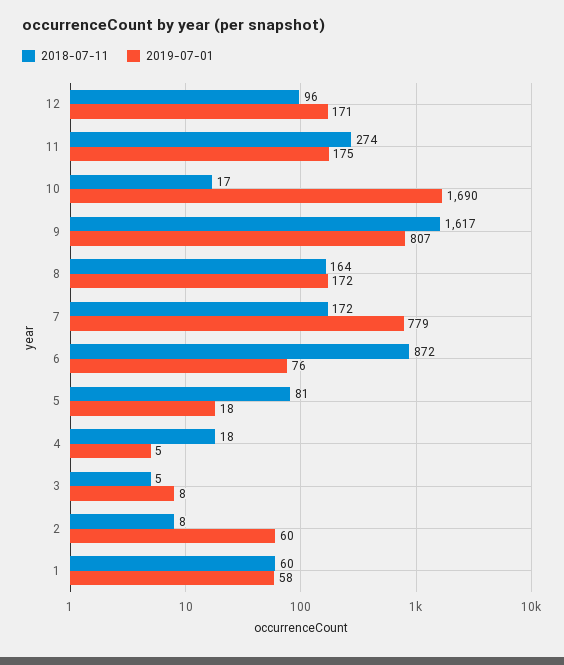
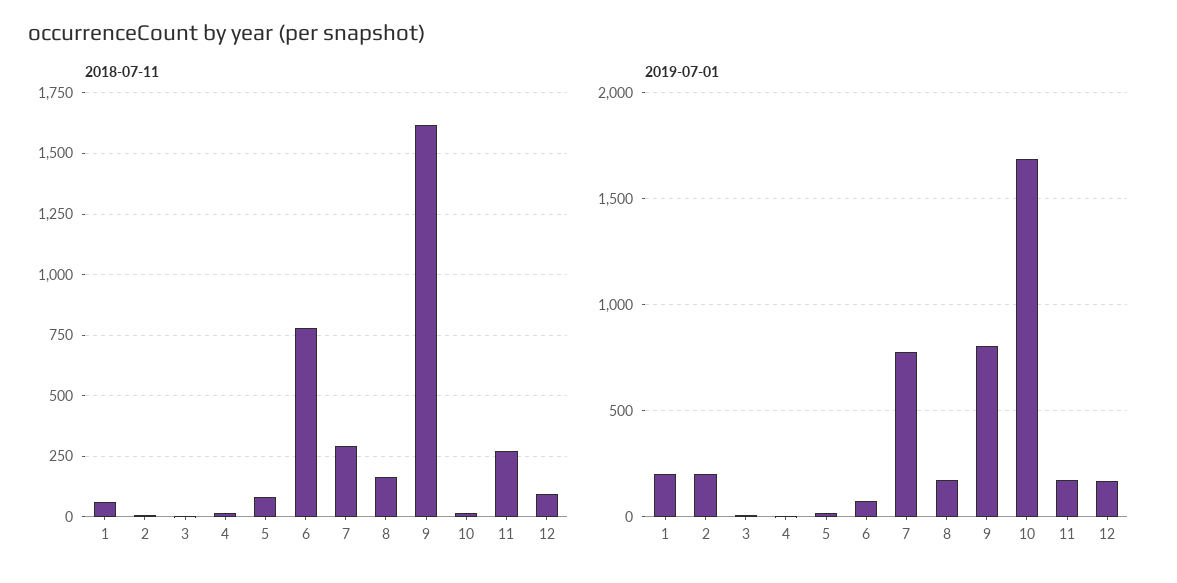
2018-07-11, 7: 172 -> 300
2018-07-11, 6: 872 -> 775
2019-07-01, 2: 60 -> 200
2019-07-01, 1: 58 -> 200

